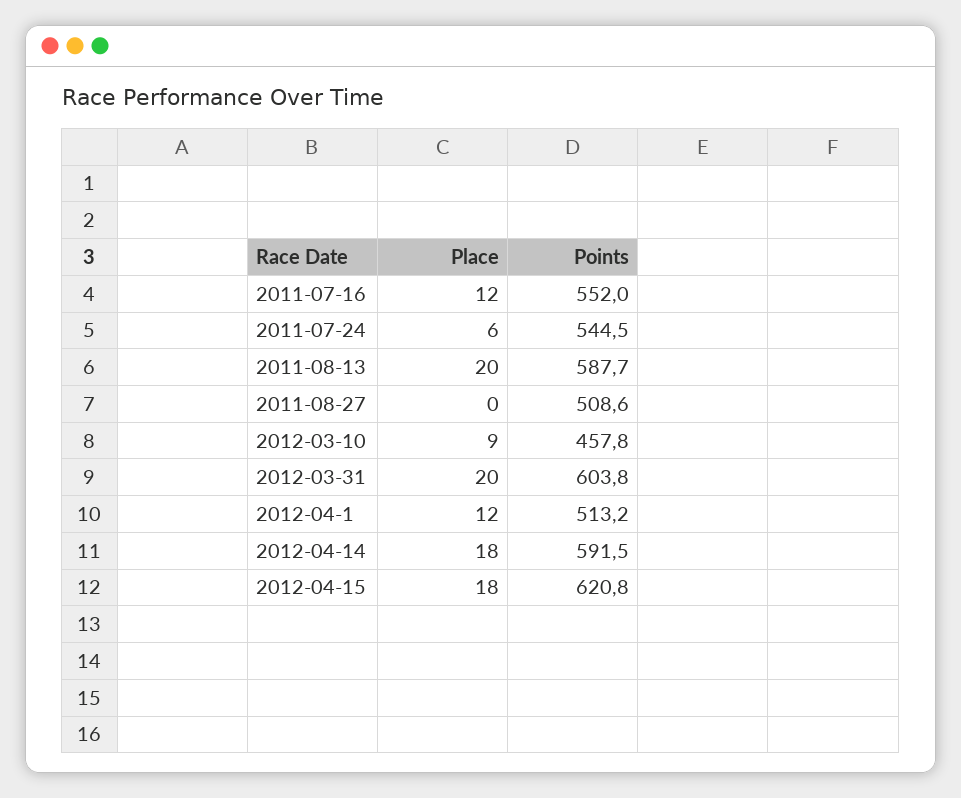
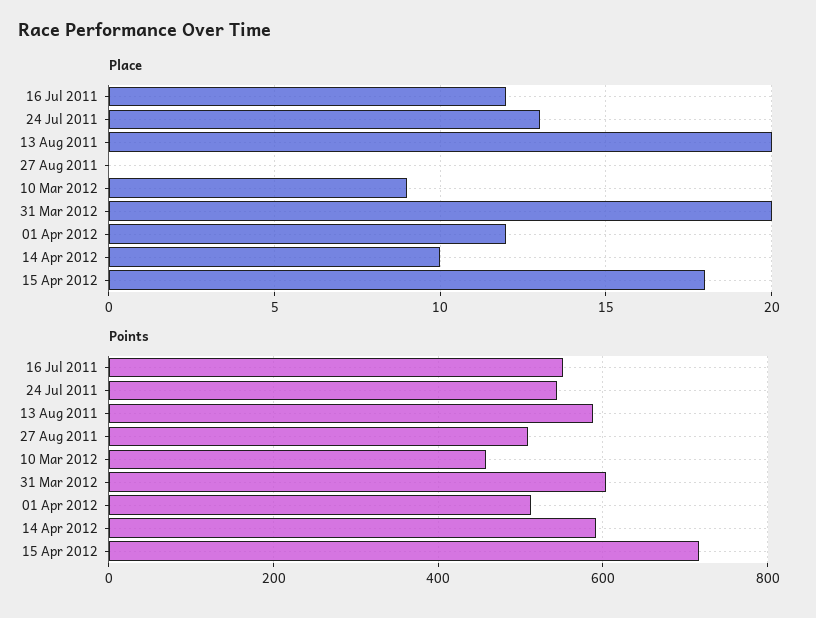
Place, 2011-07-24: 6 -> 13
Place, 2012-04-14: 18 -> 10
Points, 2012-04-15: 620.8 -> 720

